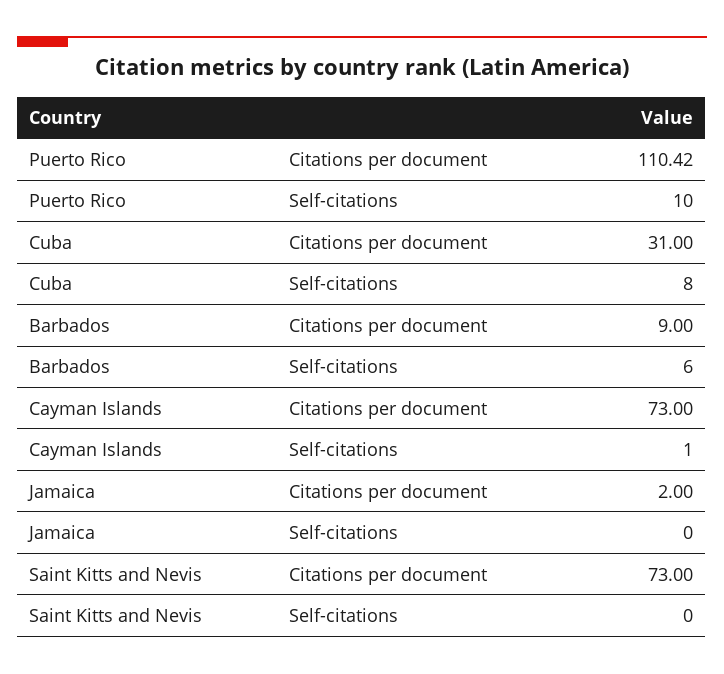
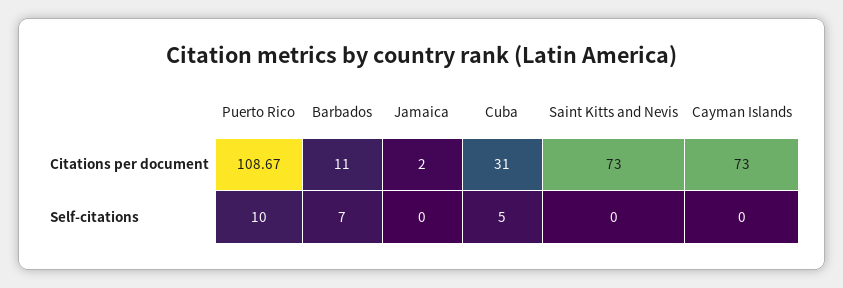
Puerto Rico, Citations per document: 110.42 -> 108.67
Cuba, Self-citations: 8 -> 5
Barbados, Citations per document: 9 -> 11
Barbados, Self-citations: 6 -> 7
Cayman Islands, Self-citations: 1 -> 0

